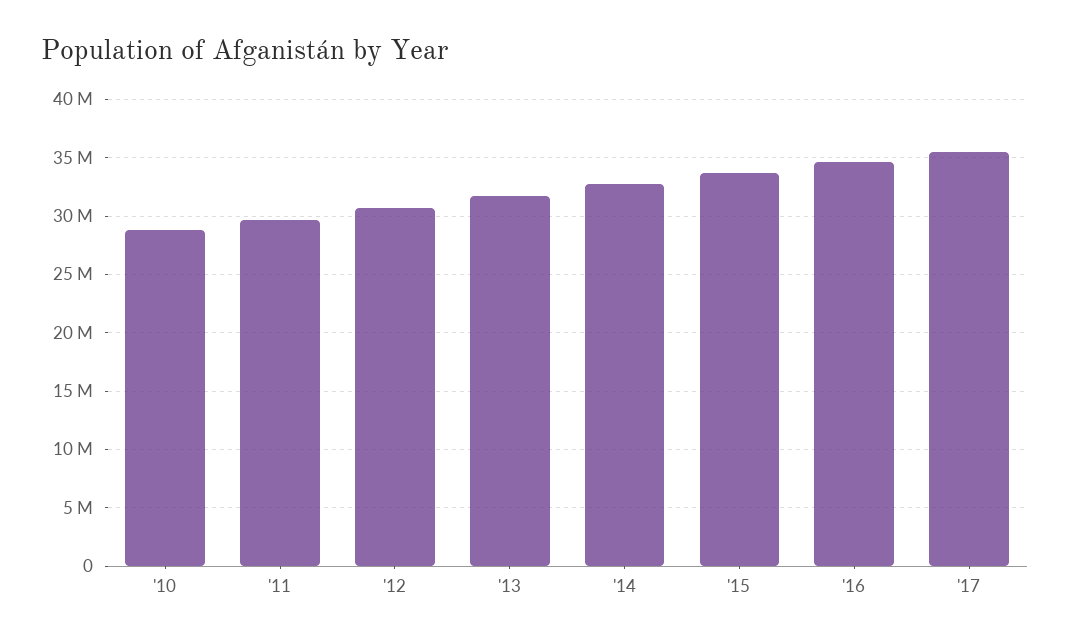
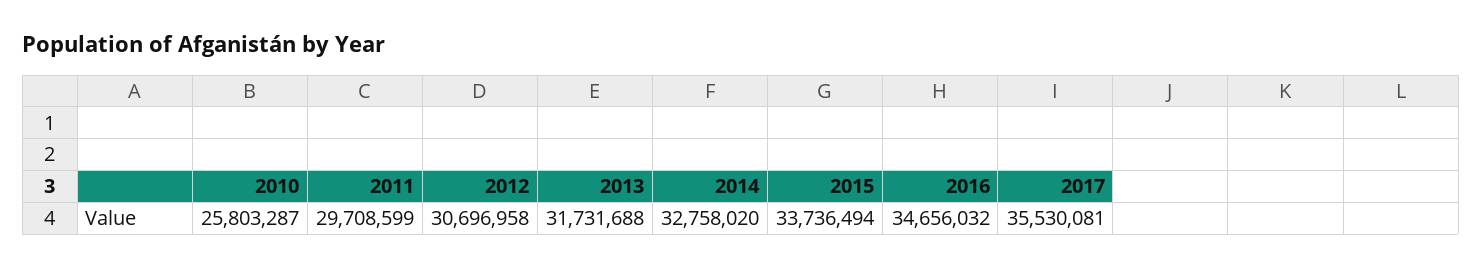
'10: 29000000 -> 25803287

